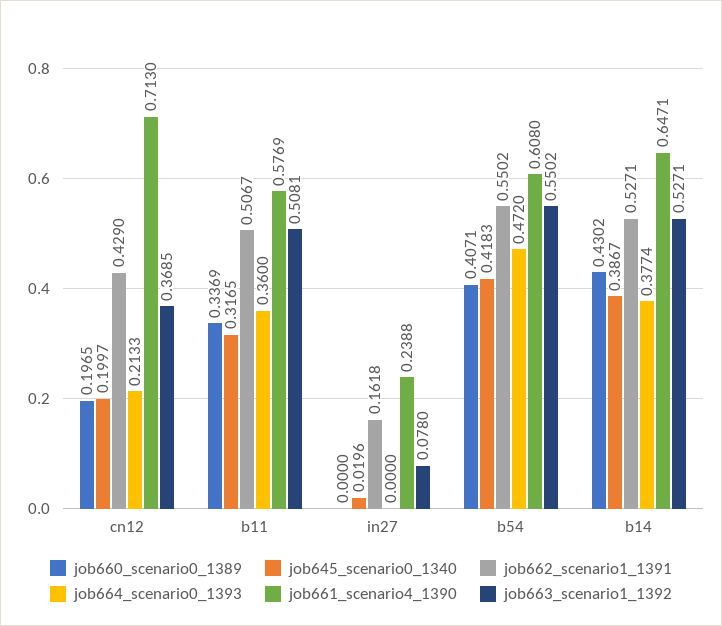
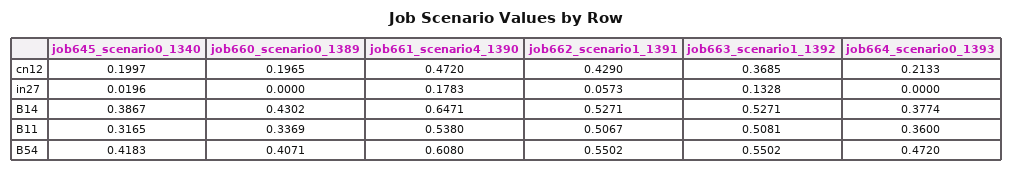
job661_scenario4_1390, cn12: 0.713 -> 0.472
job661_scenario4_1390, b11: 0.5769 -> 0.538
job662_scenario1_1391, in27: 0.1618 -> 0.0573
job661_scenario4_1390, in27: 0.2388 -> 0.1783
job663_scenario1_1392, in27: 0.078 -> 0.1328

